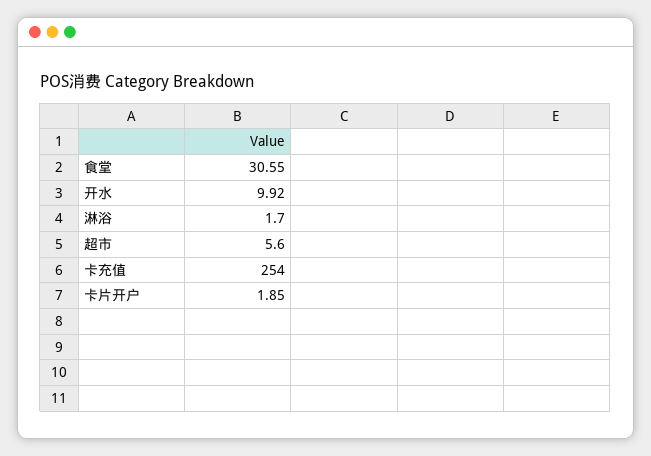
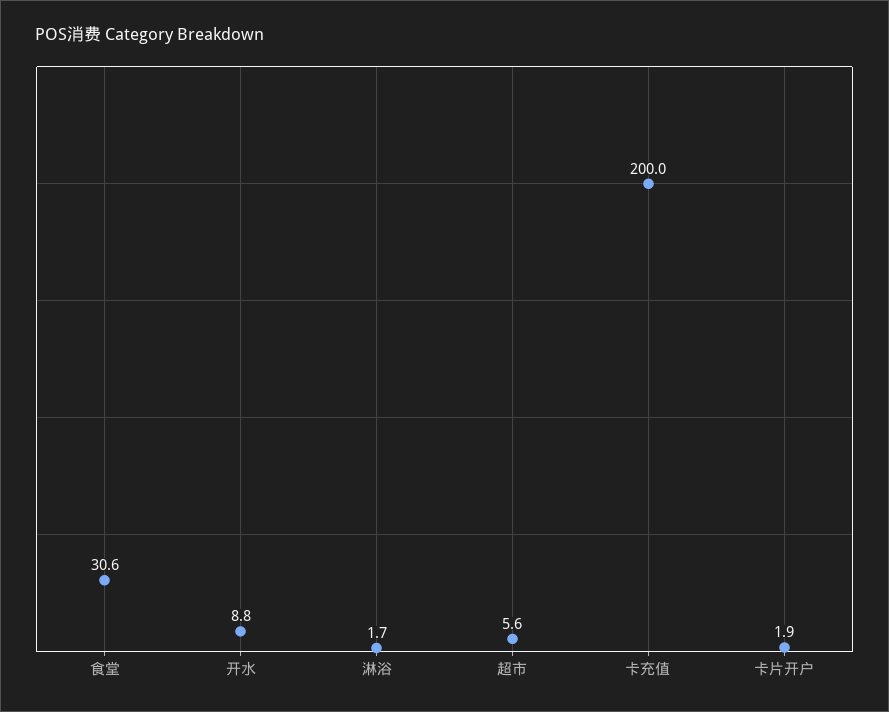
开水: 9.92 -> 8.8
卡充值: 254 -> 200

